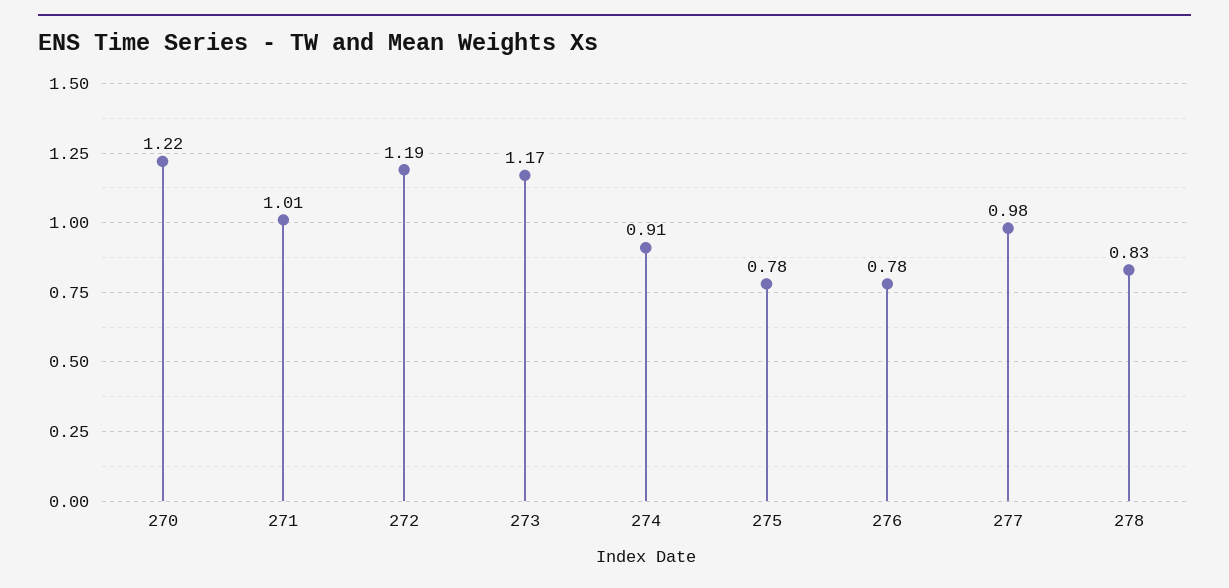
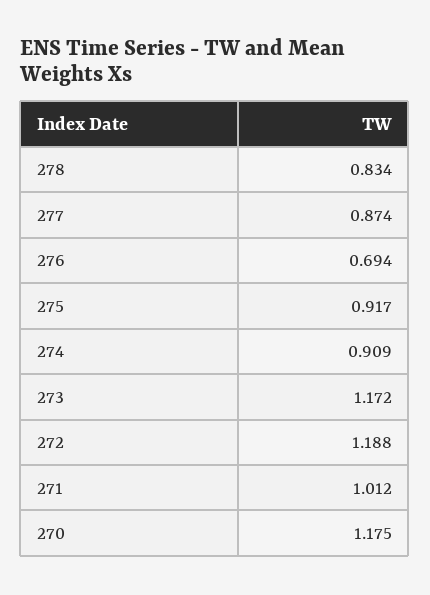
270: 1.22 -> 1.175
275: 0.78 -> 0.917
276: 0.78 -> 0.694
277: 0.98 -> 0.874

